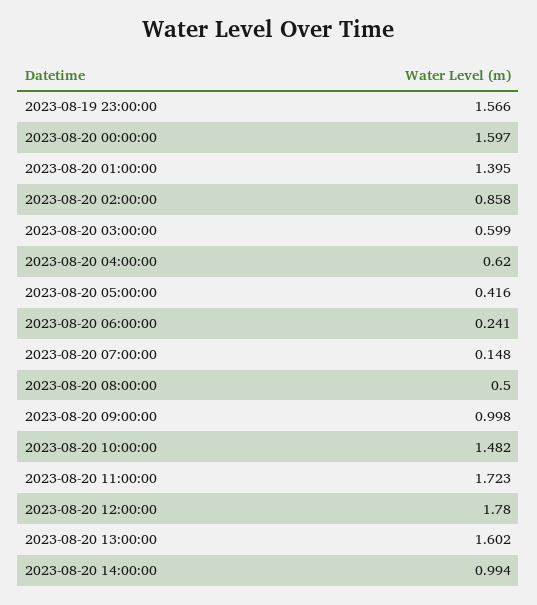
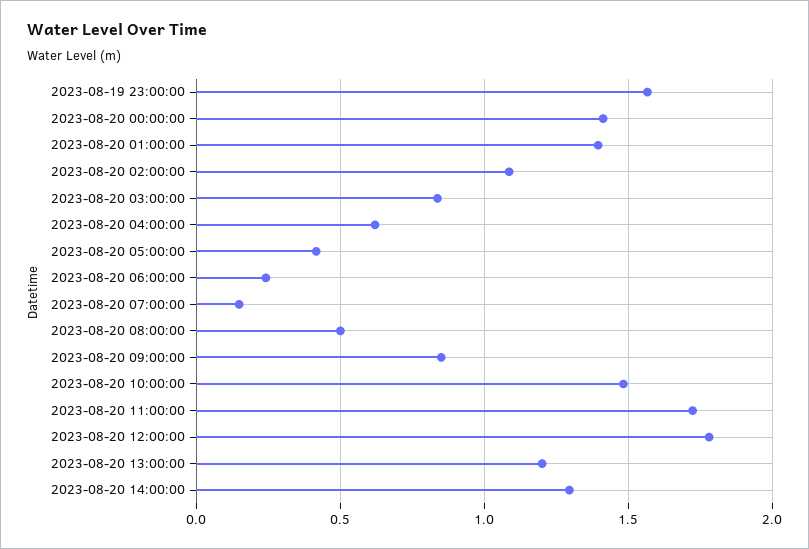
2023-08-20 00:00:00: 1.597 -> 1.4
2023-08-20 02:00:00: 0.858 -> 1.1
2023-08-20 03:00:00: 0.599 -> 0.85
2023-08-20 09:00:00: 0.998 -> 0.85
2023-08-20 13:00:00: 1.602 -> 1.2
2023-08-20 14:00:00: 0.994 -> 1.3

